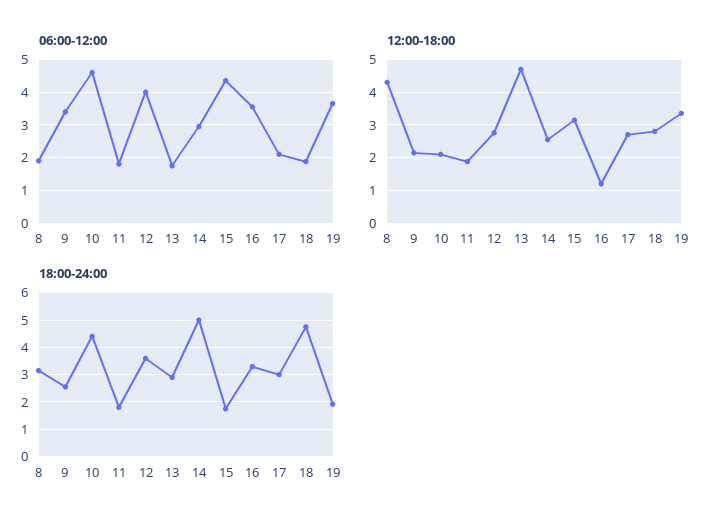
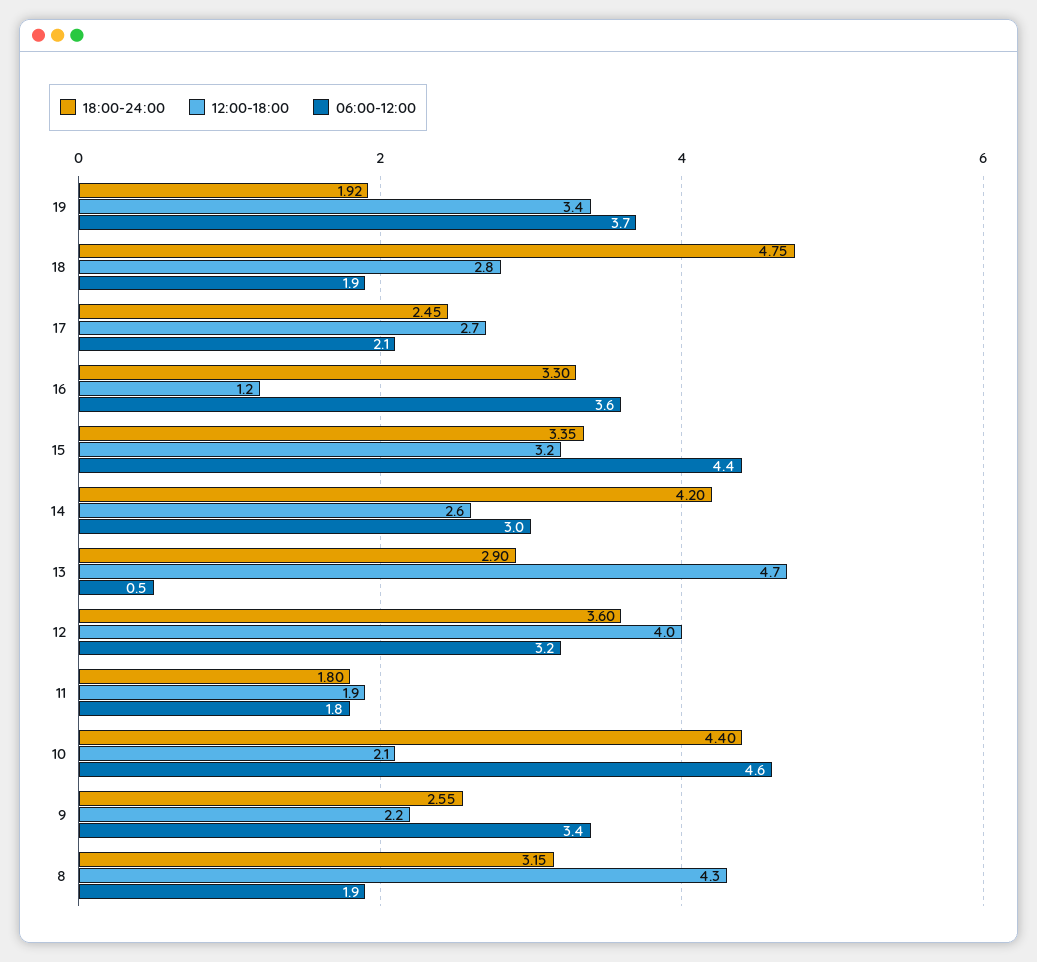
06:00-12:00, 12: 4 -> 3.2
06:00-12:00, 13: 1.8 -> 0.5
12:00-18:00, 12: 2.8 -> 4
18:00-24:00, 14: 5 -> 4.2
18:00-24:00, 15: 1.75 -> 3.35
18:00-24:00, 17: 3 -> 2.45

